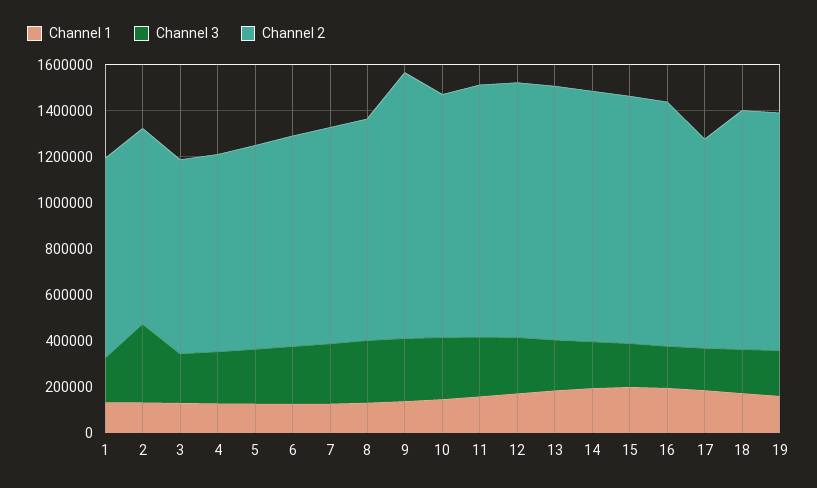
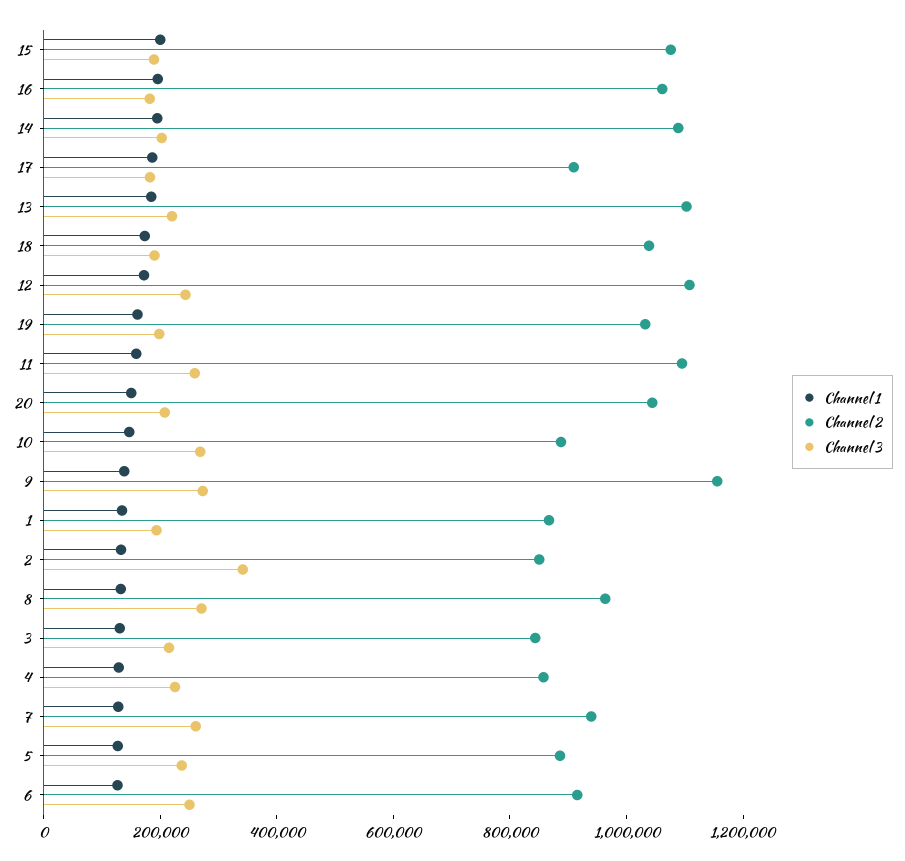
Channel 2, 10: 1050000 -> 900000
Channel 1, 20: none -> 150000
Channel 2, 20: none -> 1050000
Channel 3, 20: none -> 200000

